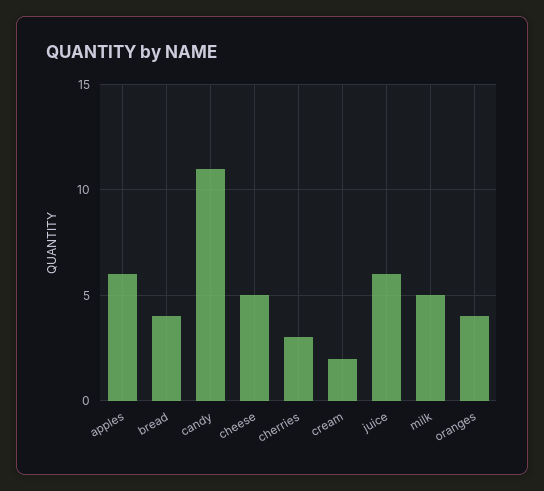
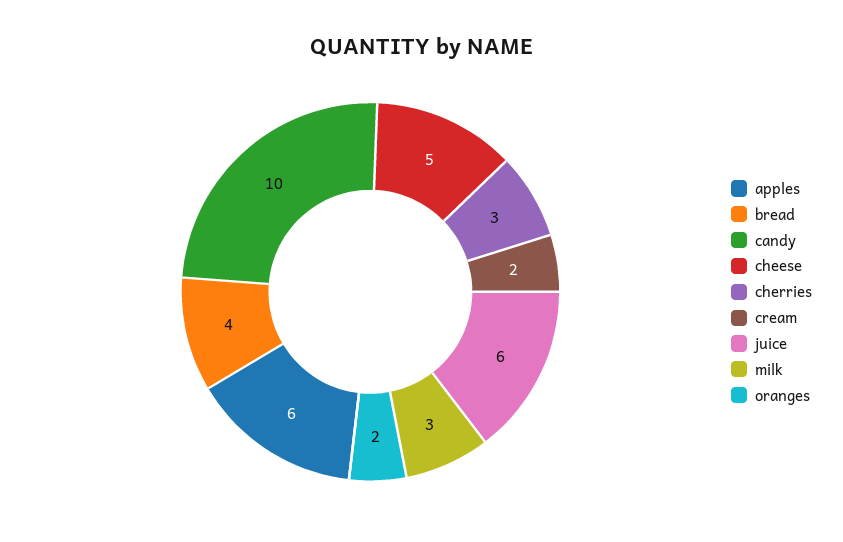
candy: 11 -> 10
milk: 5 -> 3
oranges: 4 -> 2

